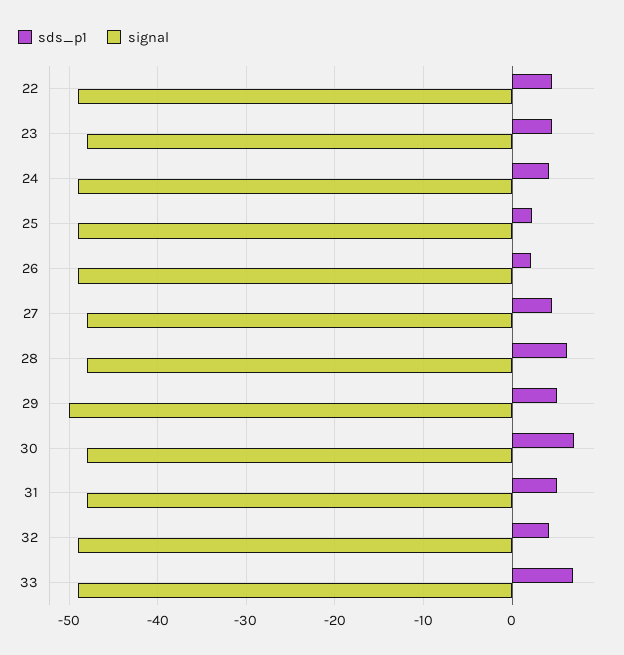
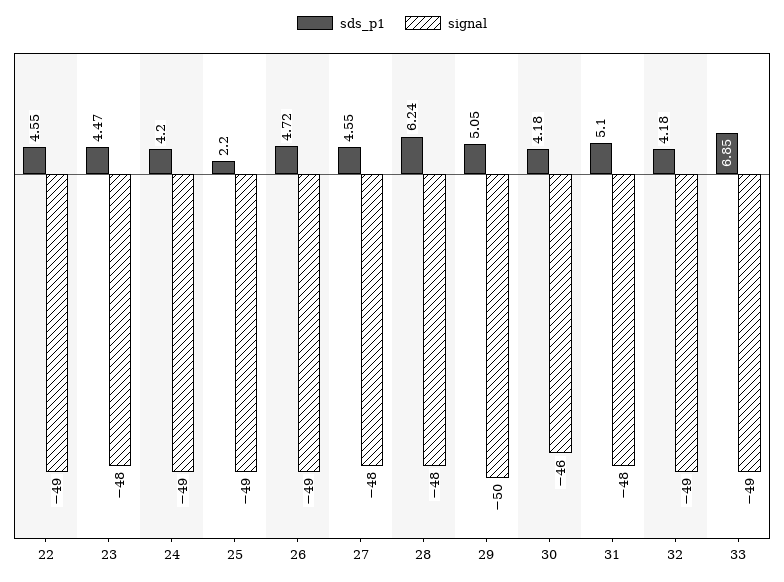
sds_p1, 26: 2 -> 4.72
sds_p1, 30: 7 -> 4.18
signal, 30: -48 -> -46

